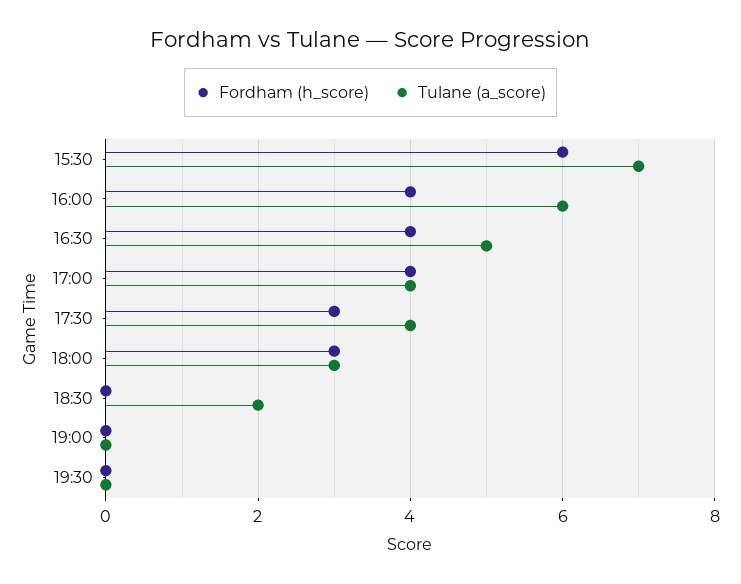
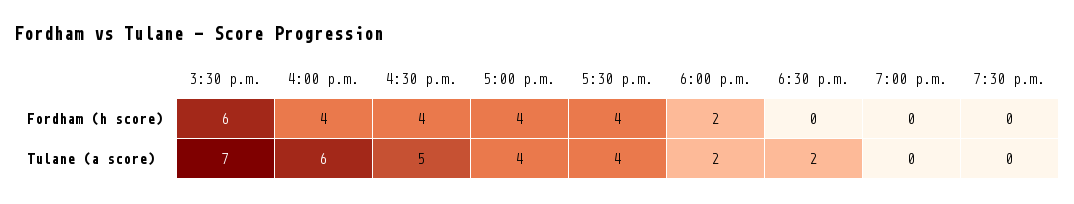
Fordham (h_score), 17:30: 3 -> 4
Fordham (h_score), 18:00: 3 -> 2
Tulane (a_score), 18:00: 3 -> 2

